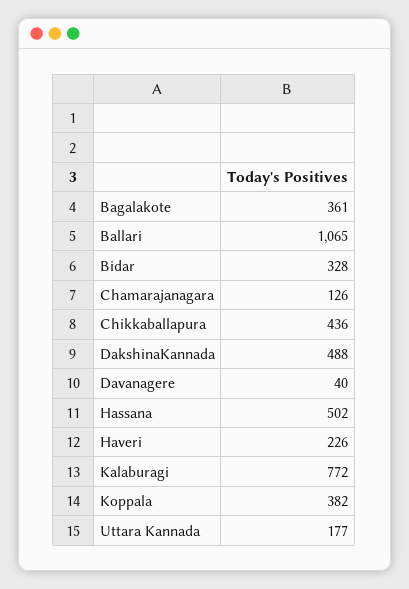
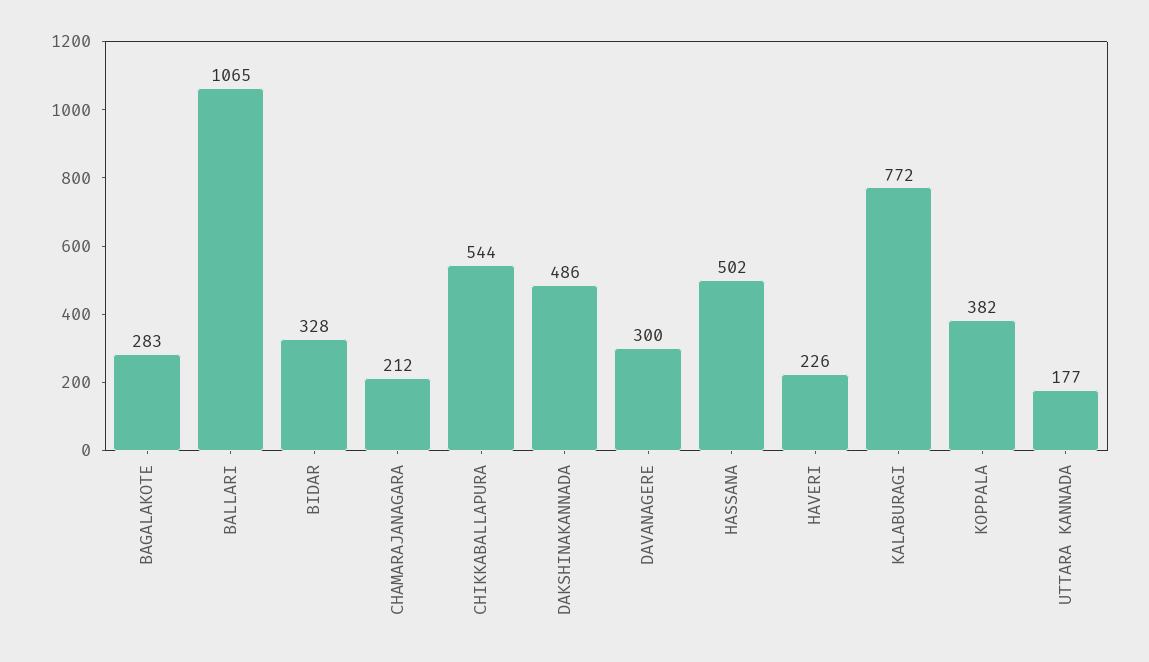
Bagalakote: 361 -> 283
Chamarajanagara: 126 -> 212
Chikkaballapura: 436 -> 544
DakshinaKannada: 488 -> 486
Davanagere: 40 -> 300

